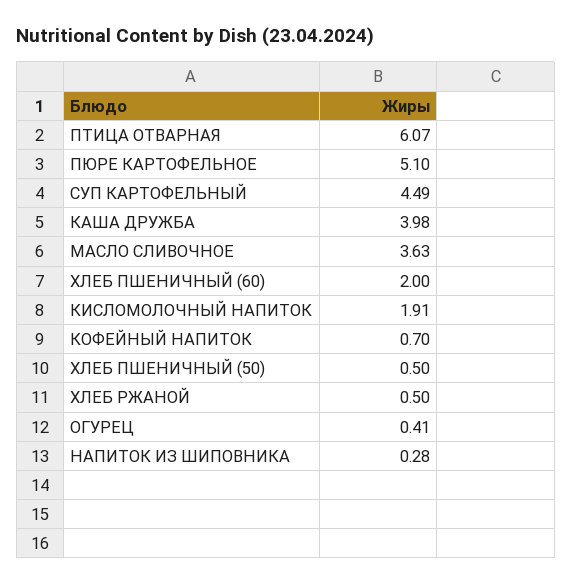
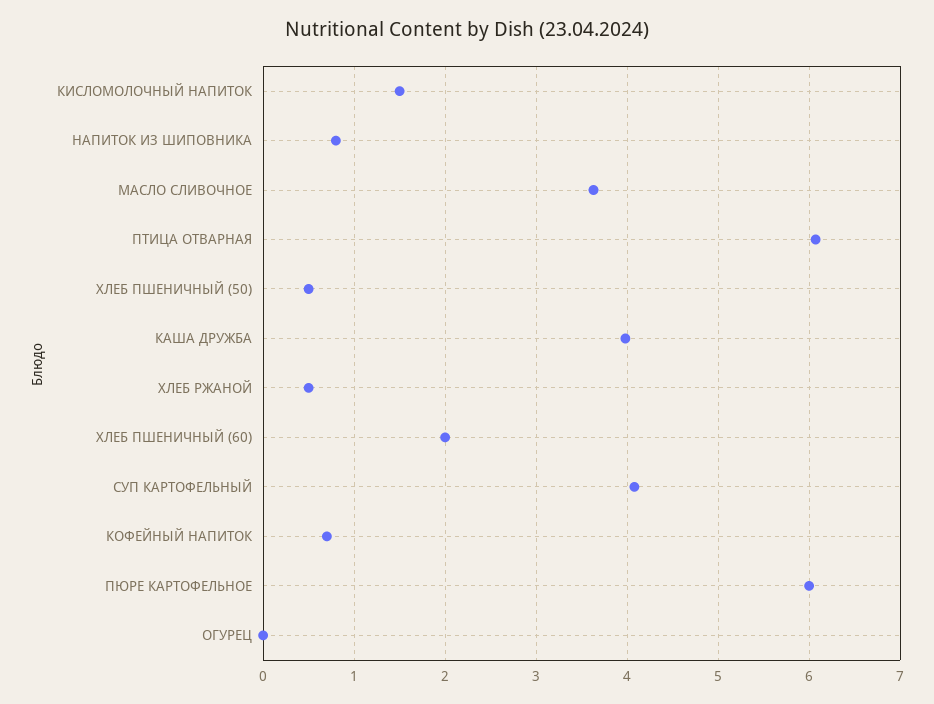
ПЮРЕ КАРТОФЕЛЬНОЕ: 5.1 -> 6
СУП КАРТОФЕЛЬНЫЙ: 4.49 -> 4.1
КИСЛОМОЛОЧНЫЙ НАПИТОК: 1.91 -> 1.5
ОГУРЕЦ: 0.41 -> 0
НАПИТОК ИЗ ШИПОВНИКА: 0.28 -> 0.8

